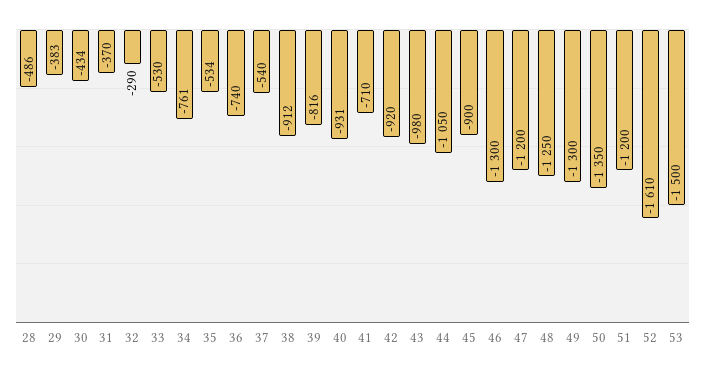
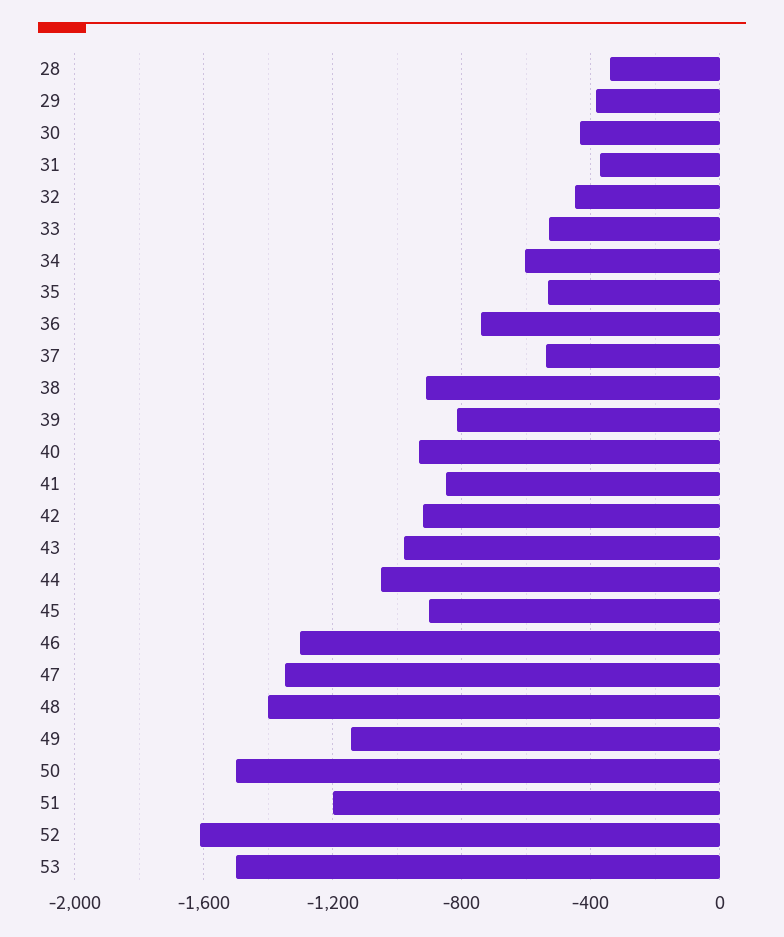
28: -486 -> -350
32: -290 -> -450
34: -761 -> -600
41: -710 -> -850
47: -1200 -> -1350
48: -1250 -> -1400
49: -1300 -> -1150
50: -1350 -> -1500

